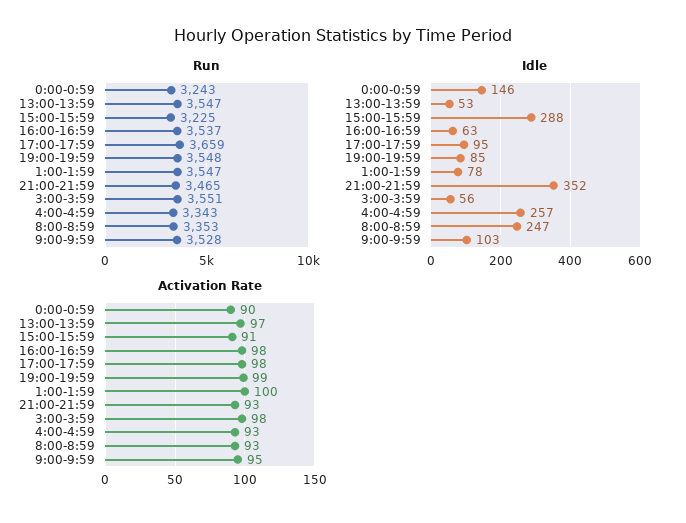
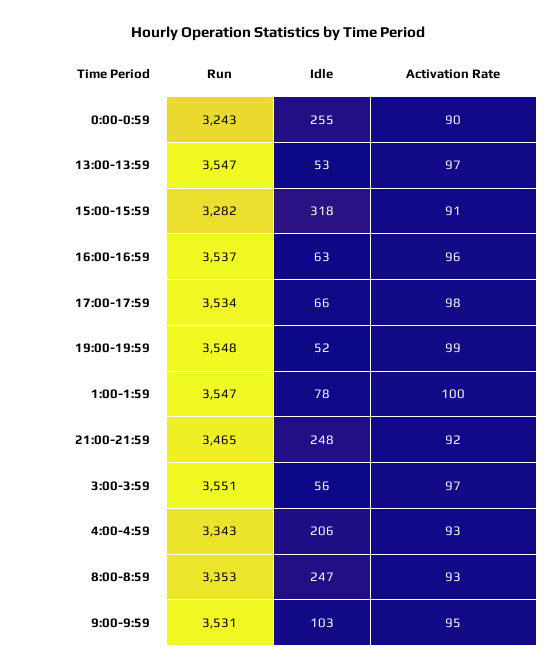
Run, 15:00-15:59: 3225 -> 3282
Run, 17:00-17:59: 3659 -> 3534
Run, 9:00-9:59: 3528 -> 3531
Idle, 0:00-0:59: 146 -> 255
Idle, 15:00-15:59: 288 -> 318
Idle, 17:00-17:59: 95 -> 66
Idle, 19:00-19:59: 85 -> 52
Idle, 21:00-21:59: 352 -> 248
Idle, 4:00-4:59: 257 -> 206
Activation Rate, 16:00-16:59: 98 -> 96
Activation Rate, 21:00-21:59: 93 -> 92
Activation Rate, 3:00-3:59: 98 -> 97

